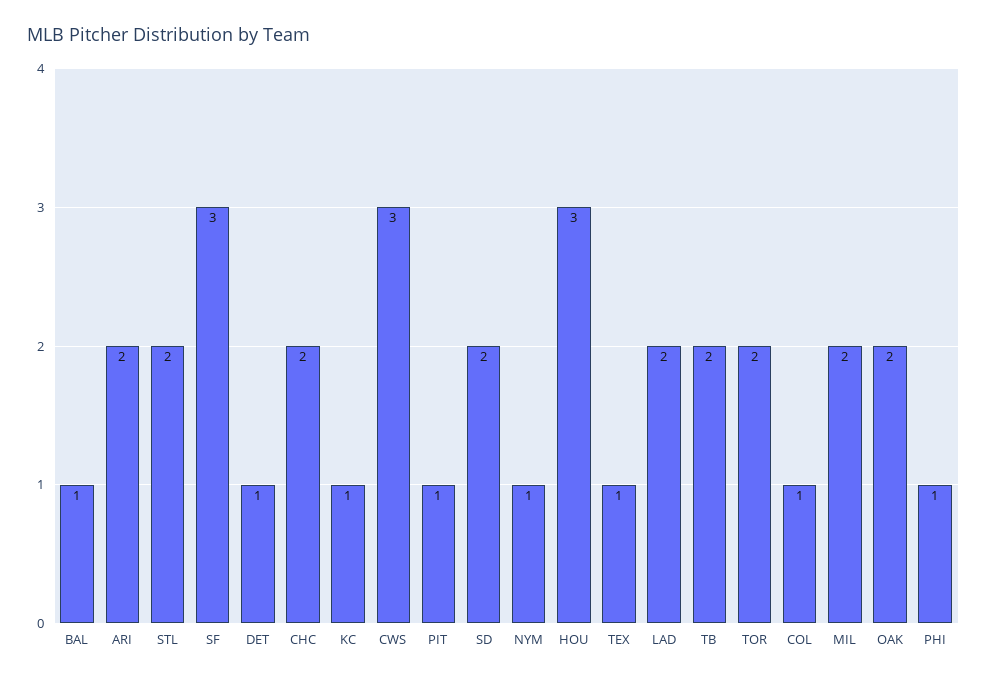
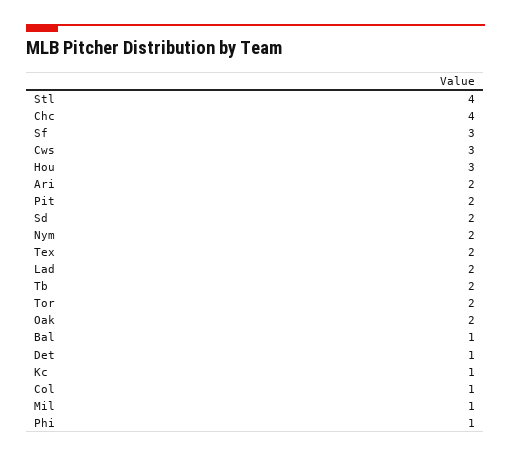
STL: 2 -> 4
CHC: 2 -> 4
PIT: 1 -> 2
NYM: 1 -> 2
TEX: 1 -> 2
MIL: 2 -> 1

